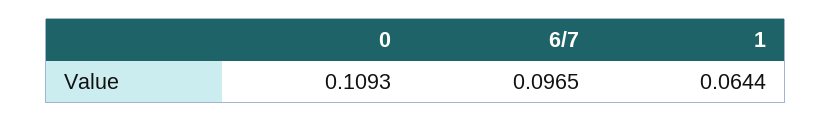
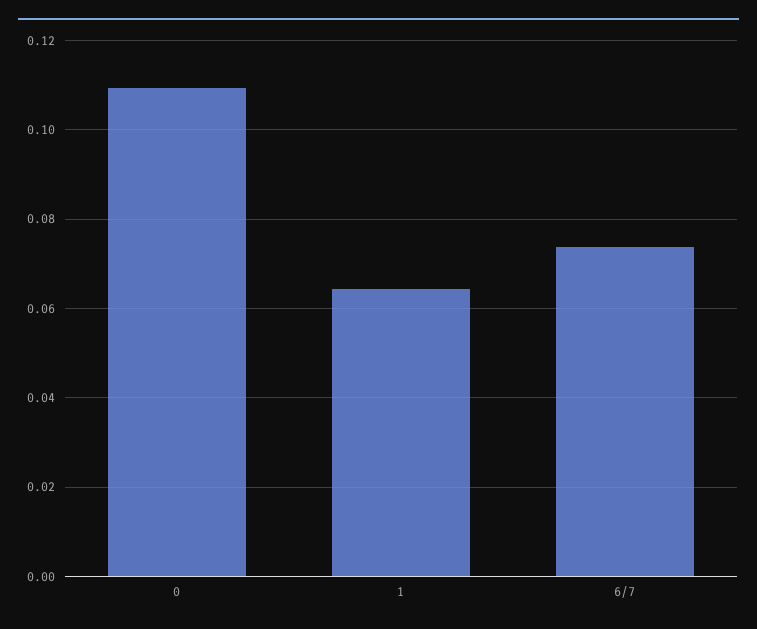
6/7: 0.0965 -> 0.074

